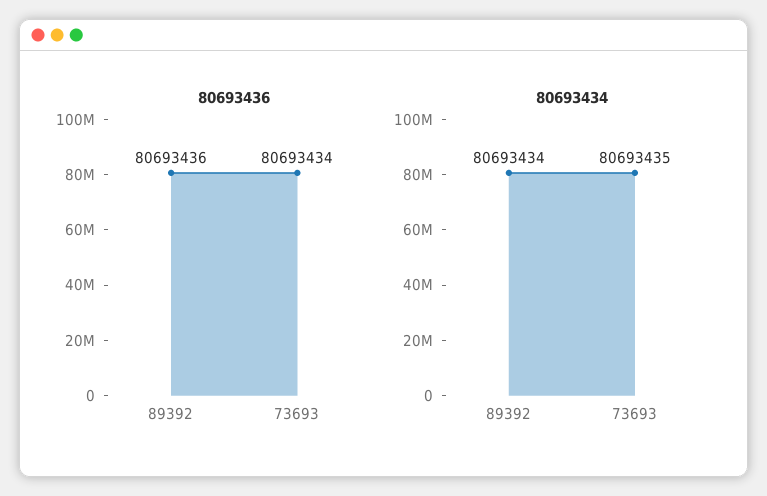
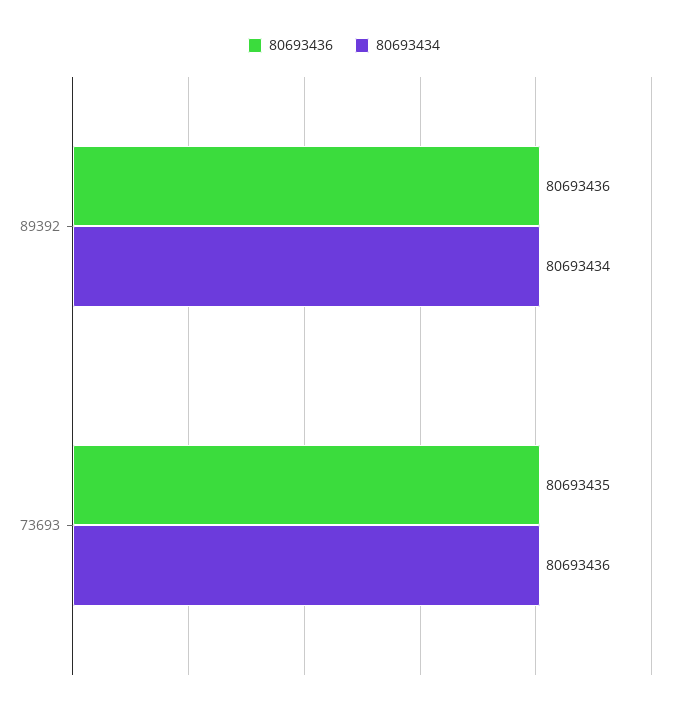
80693436, 73693: 80693434 -> 80693435
80693434, 73693: 80693435 -> 80693436

